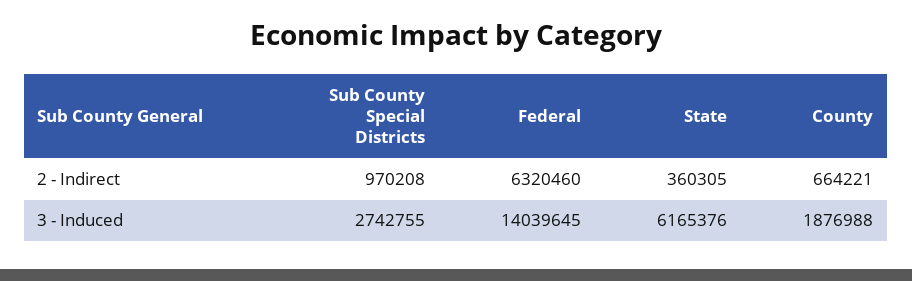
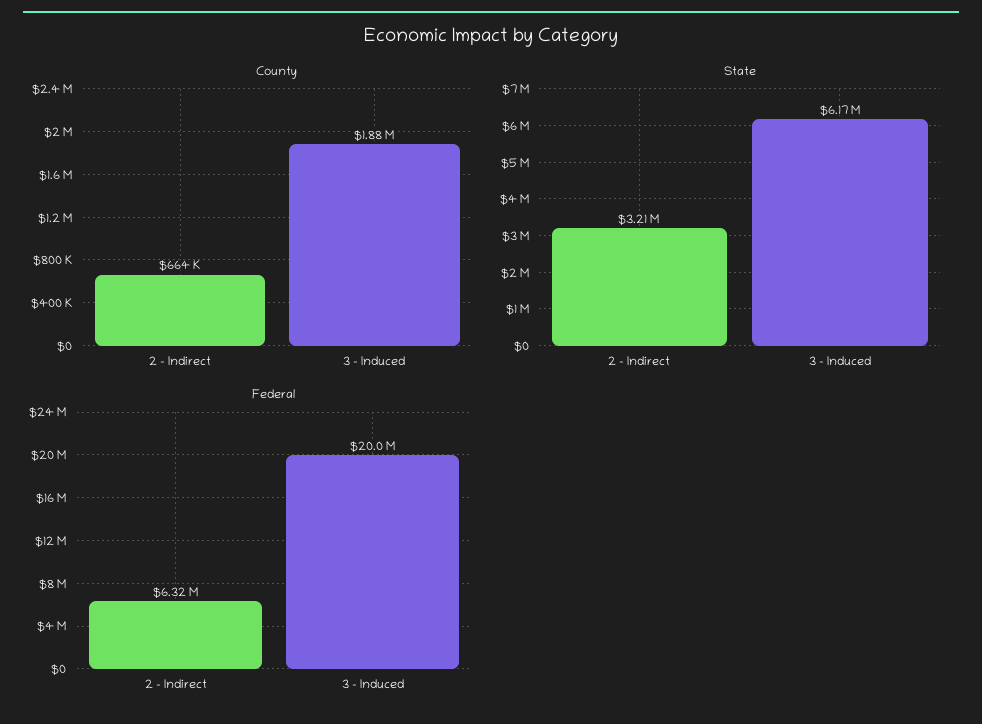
Sub County Special Districts, 2 - Indirect: 970208 -> none
State, 2 - Indirect: 360305 -> 3210000
Sub County Special Districts, 3 - Induced: 2742755 -> none
Federal, 3 - Induced: 14039645 -> 20000000

